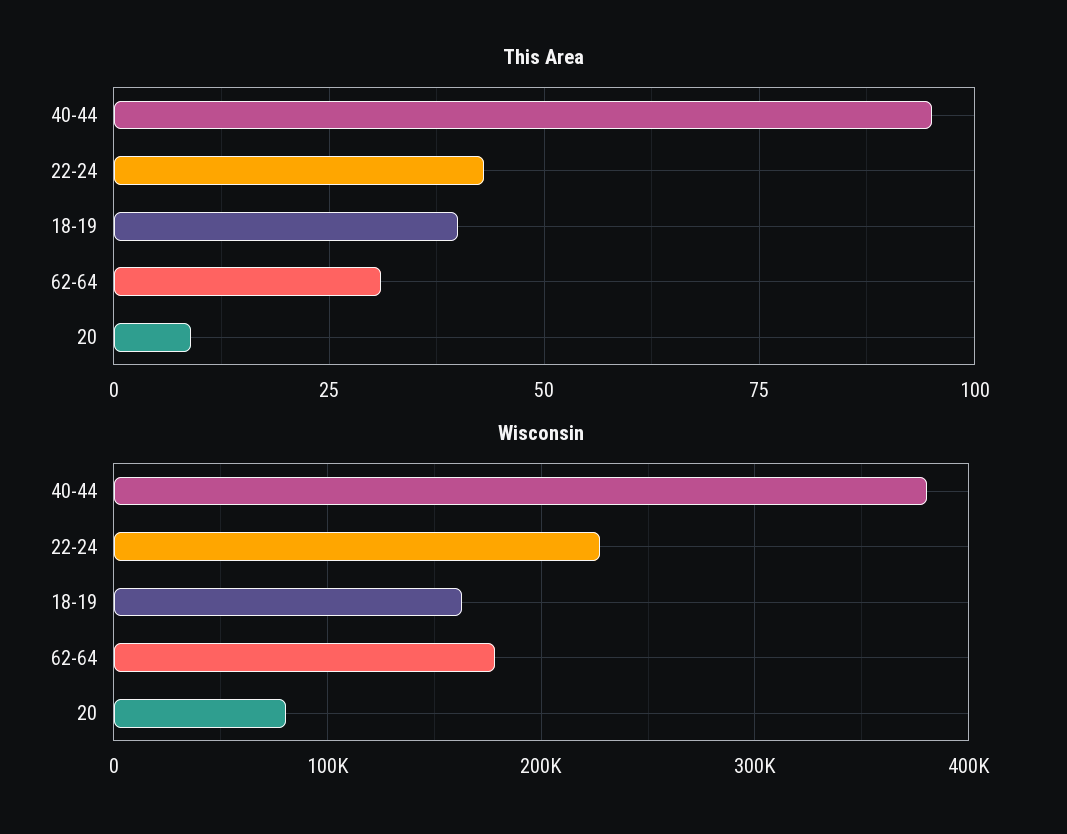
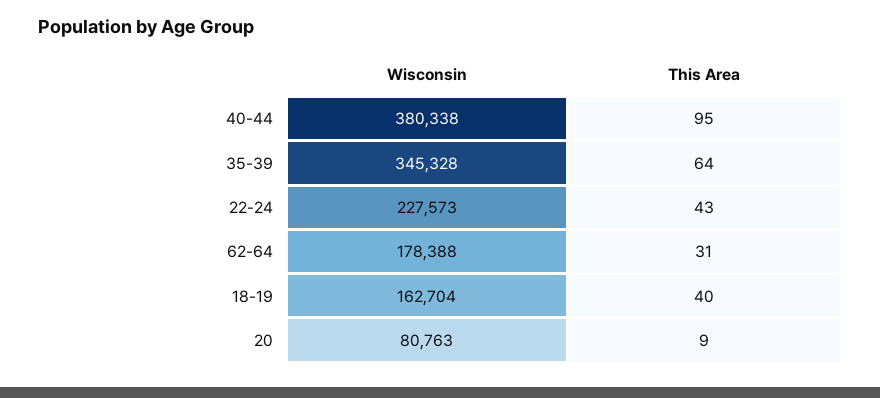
Wisconsin, 35-39: none -> 345328
This Area, 35-39: none -> 64

